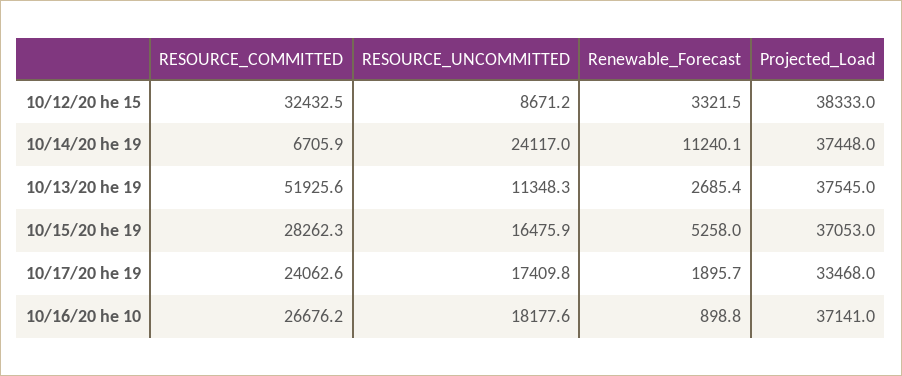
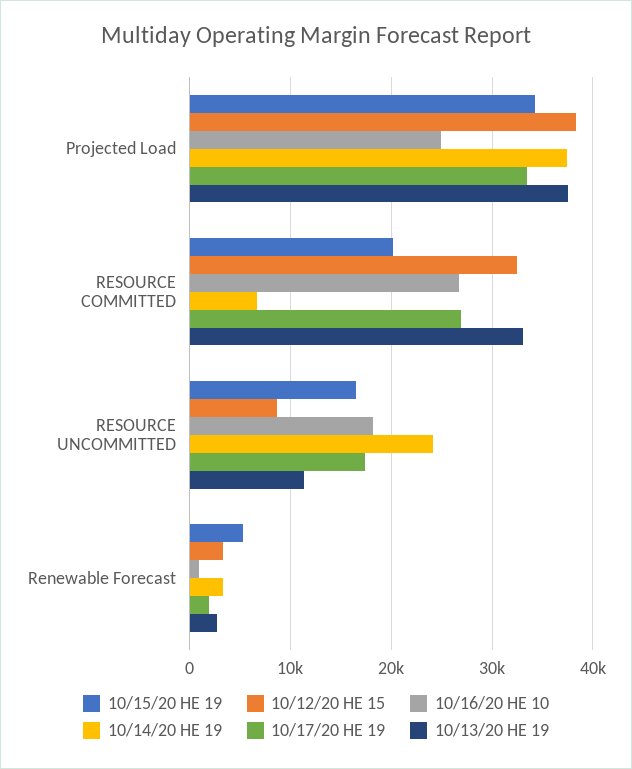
10/14/20 he 19, Renewable_Forecast: 11240.1 -> 3000
10/13/20 he 19, RESOURCE_COMMITTED: 51925.6 -> 33000
10/15/20 he 19, RESOURCE_COMMITTED: 28262.3 -> 20000
10/15/20 he 19, Projected_Load: 37053 -> 34000
10/17/20 he 19, RESOURCE_COMMITTED: 24062.6 -> 27000
10/16/20 he 10, Projected_Load: 37141 -> 25000

